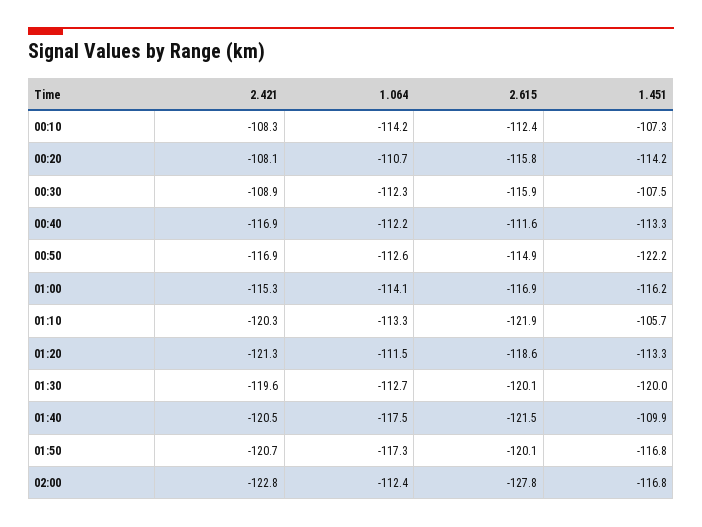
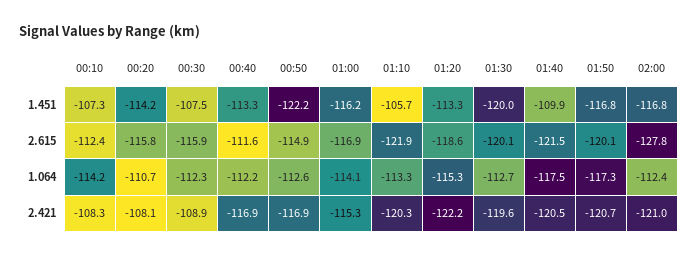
2.421, 01:20: -121.3 -> -122.2
1.064, 01:20: -111.5 -> -115.3
2.421, 02:00: -122.8 -> -121

